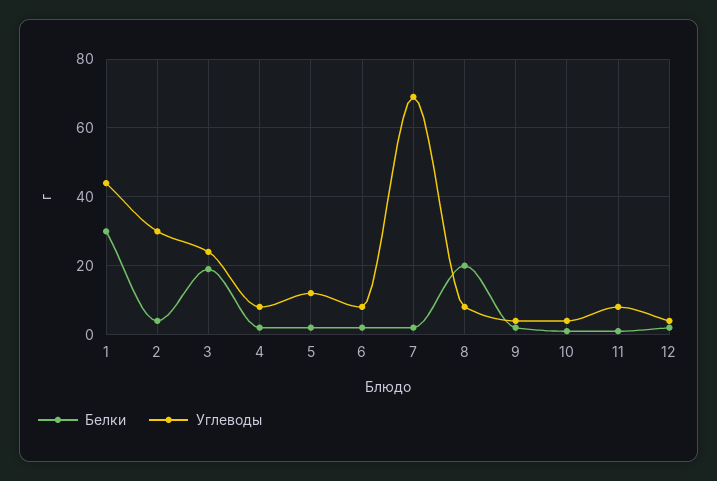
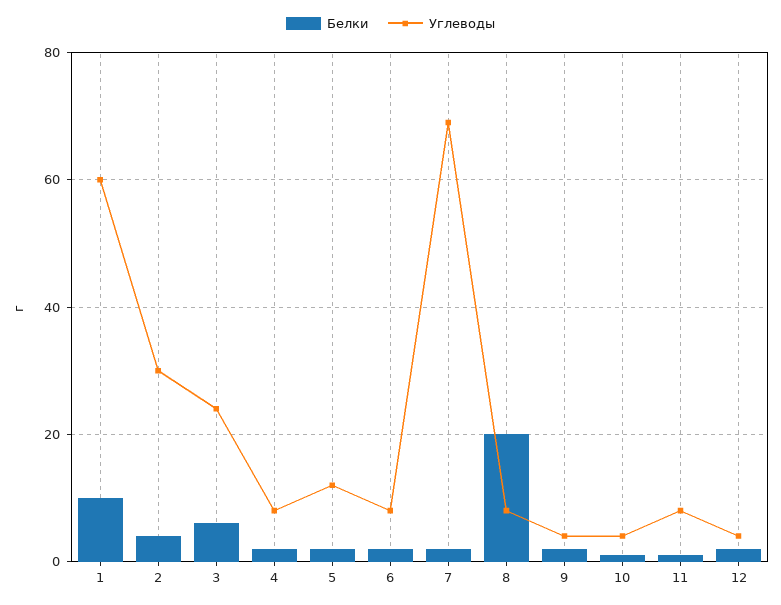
Белки, 1: 30 -> 10
Углеводы, 1: 45 -> 60
Белки, 3: 20 -> 5

